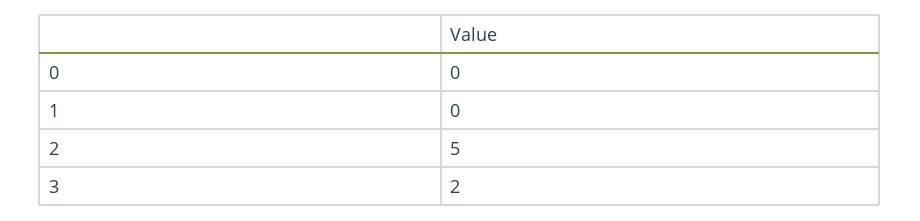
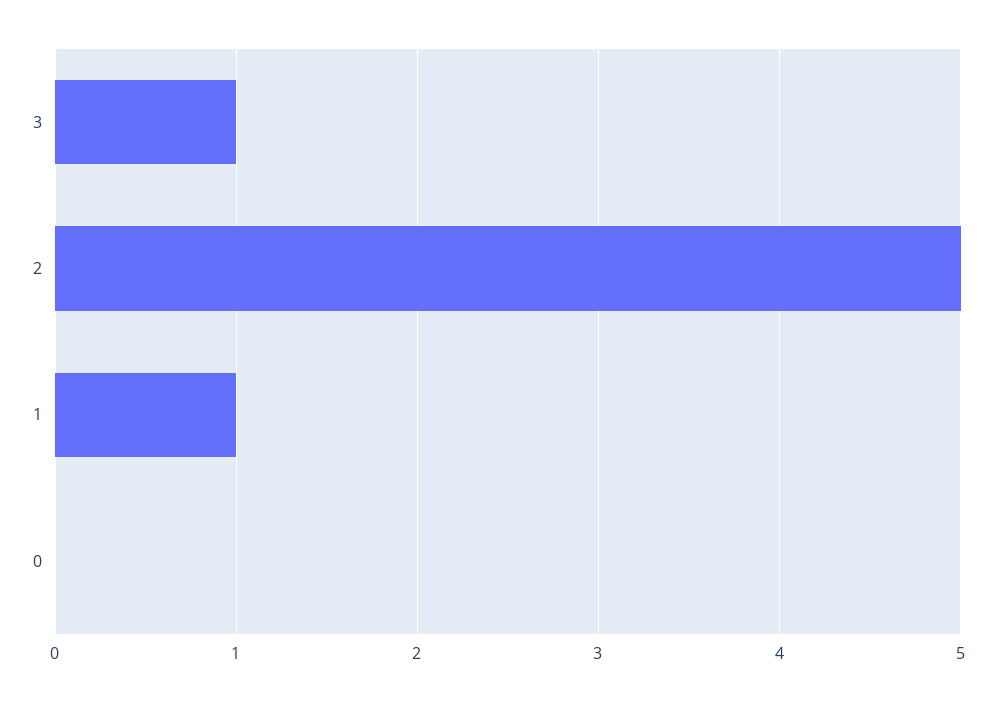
1: 0 -> 1
3: 2 -> 1

